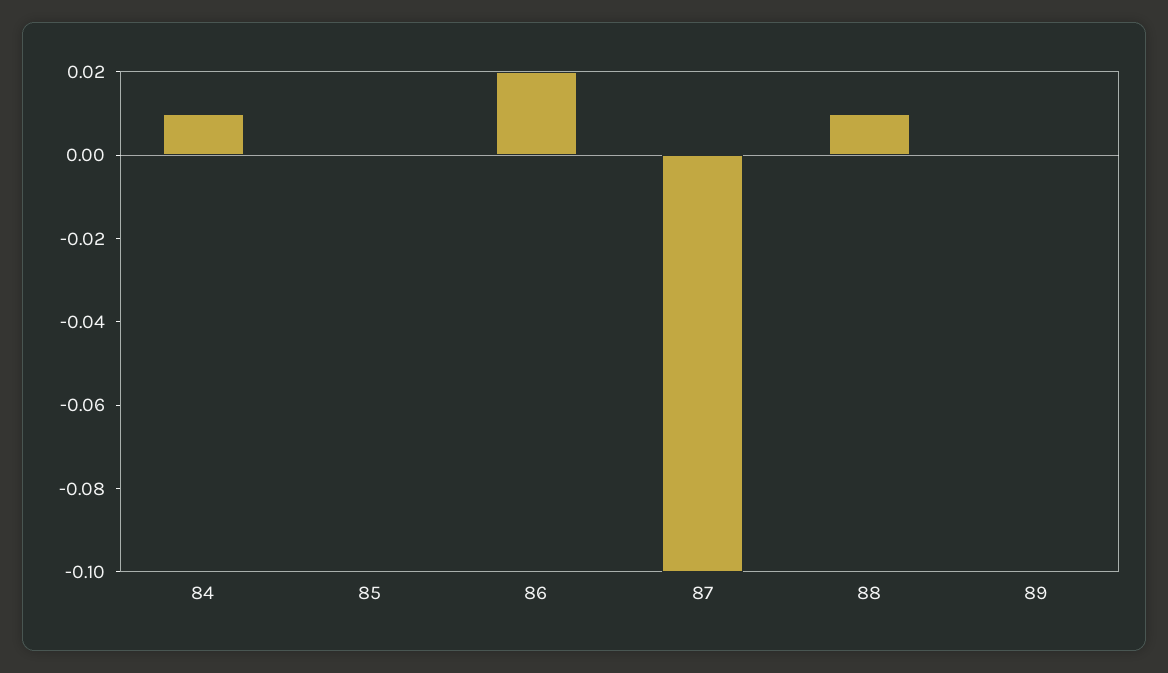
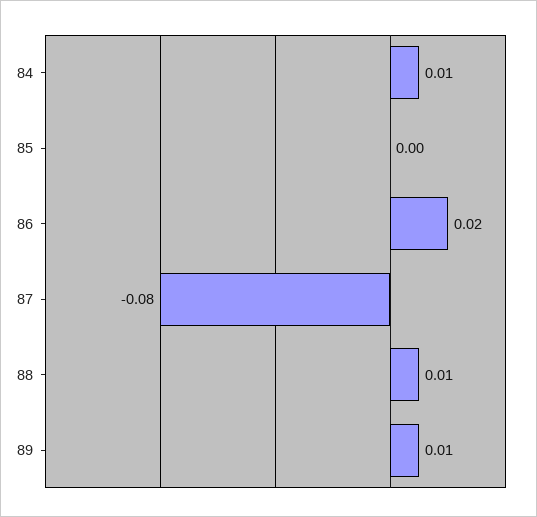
87: -0.1 -> -0.08
89: 0 -> 0.01

